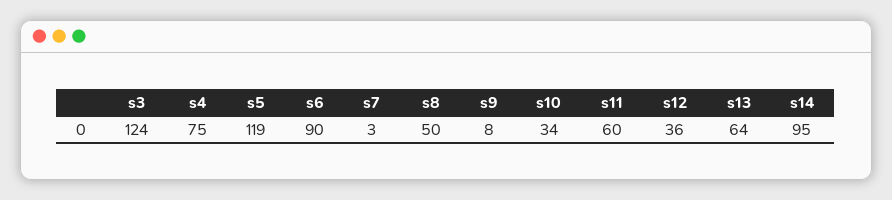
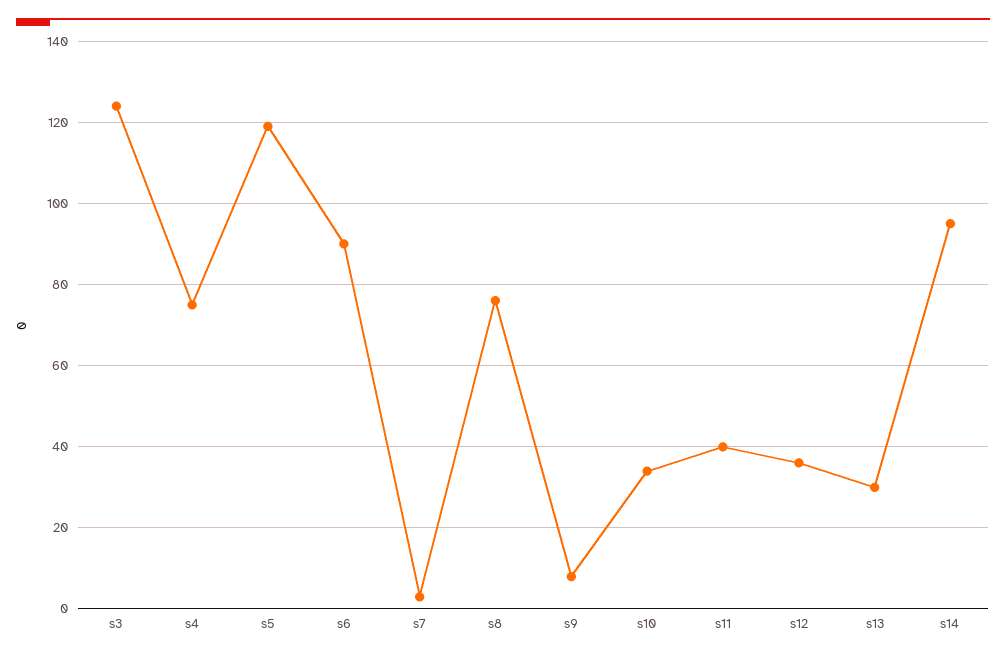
s8: 50 -> 75
s11: 60 -> 40
s13: 64 -> 30

